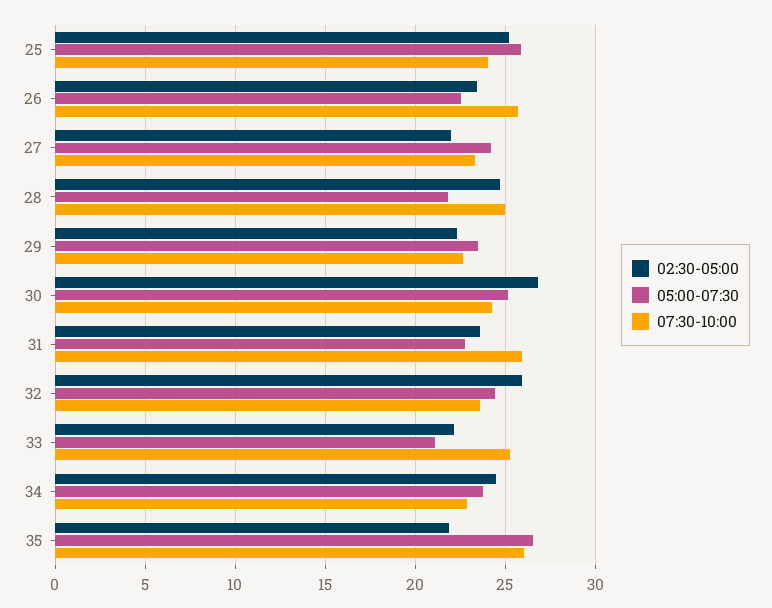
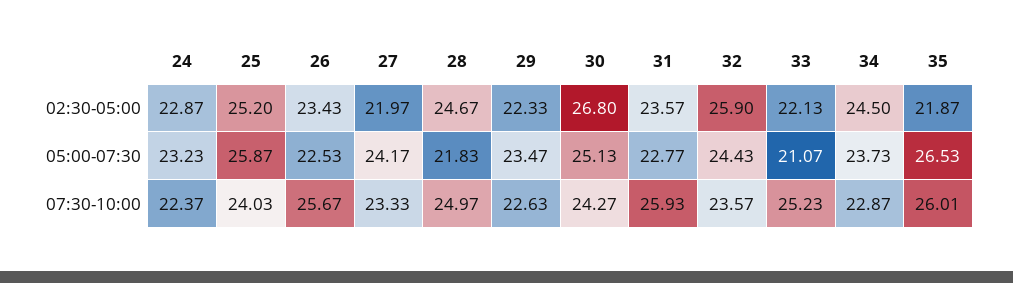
02:30-05:00, 24: none -> 22.87
05:00-07:30, 24: none -> 23.23
07:30-10:00, 24: none -> 22.37

